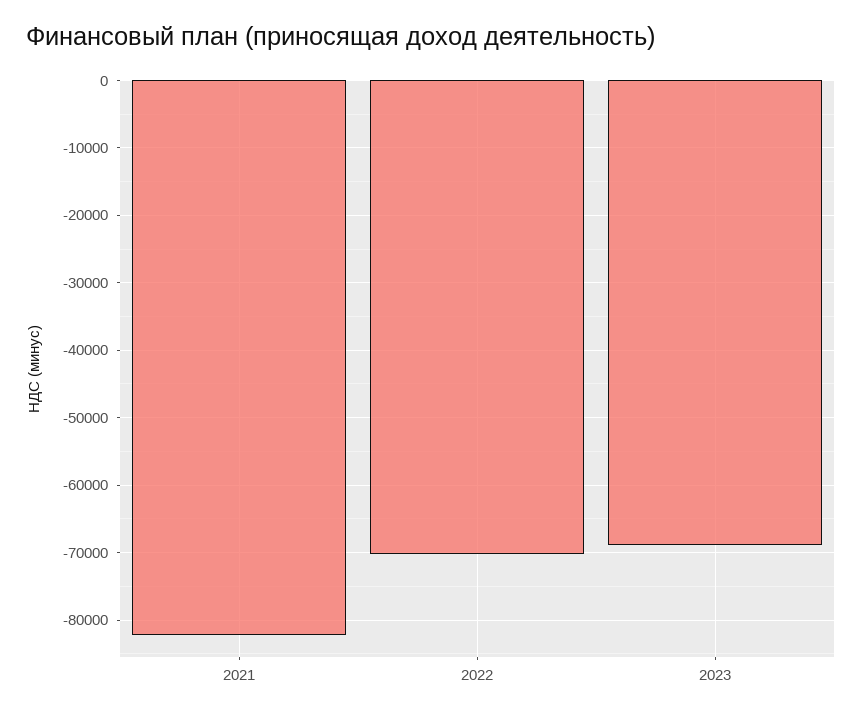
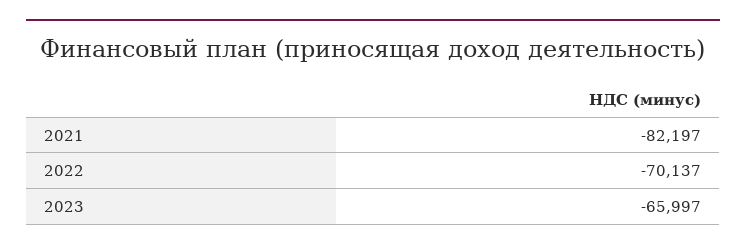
2023: -69000 -> -65997

